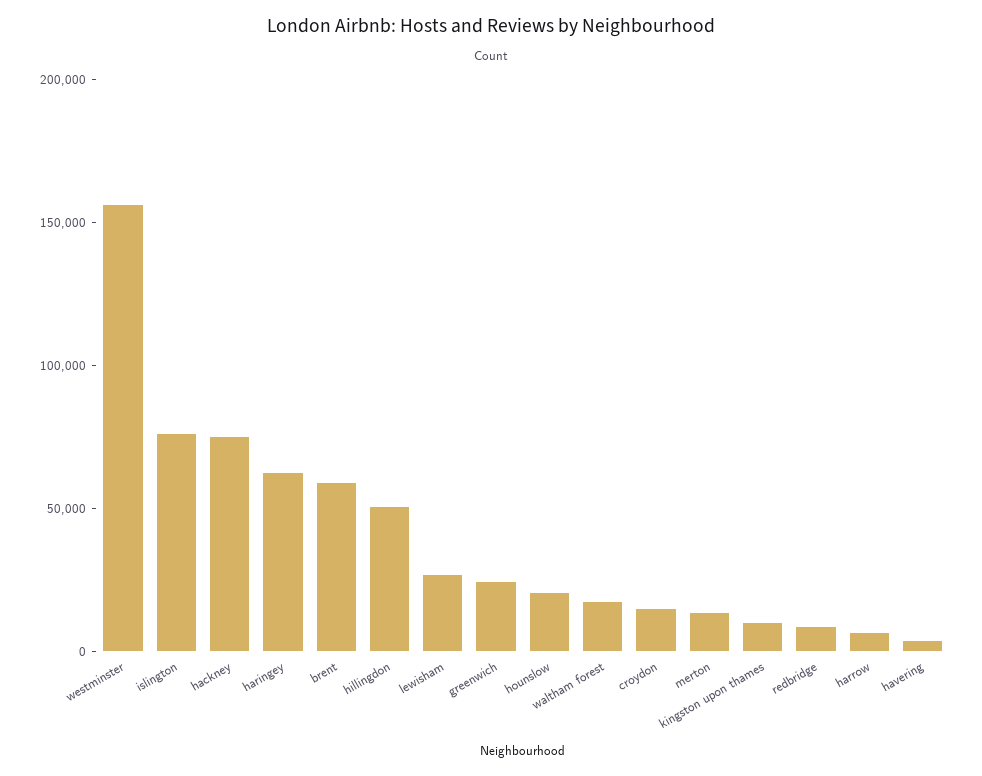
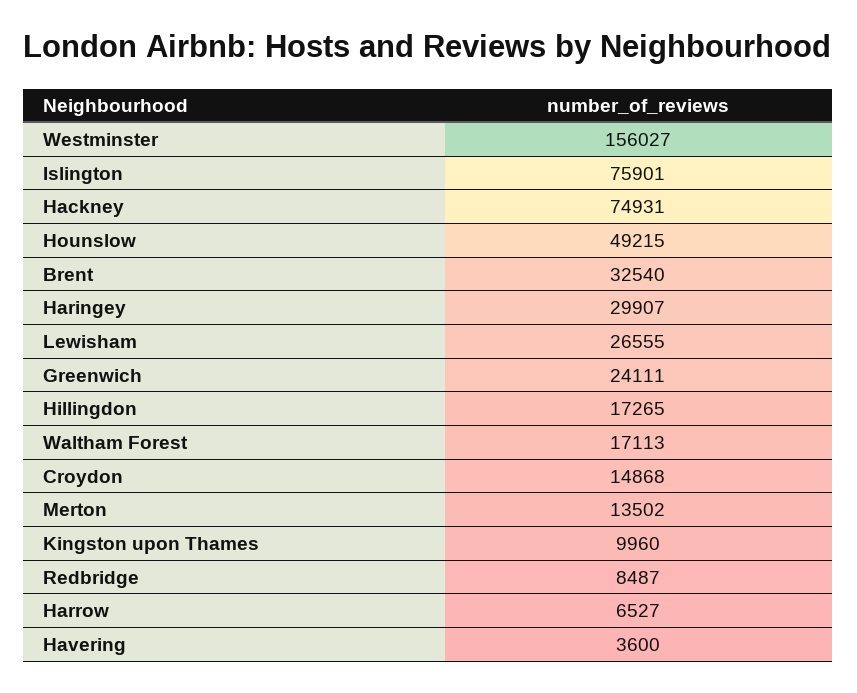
haringey: 60000 -> 29907
brent: 60000 -> 32540
hillingdon: 50000 -> 17265
hounslow: 20000 -> 49215

